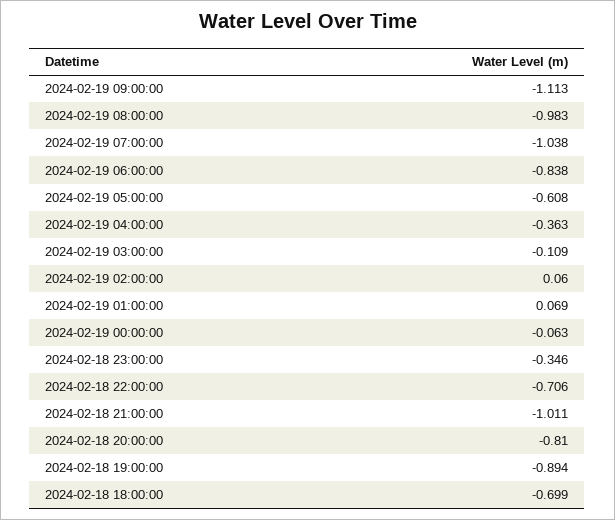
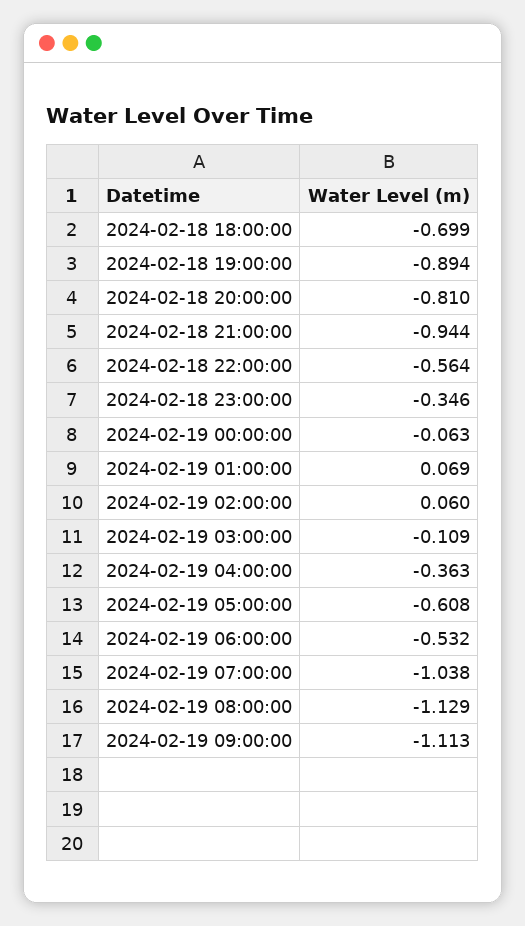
2024-02-19 08:00:00: -0.983 -> -1.129
2024-02-19 06:00:00: -0.838 -> -0.532
2024-02-18 22:00:00: -0.706 -> -0.564
2024-02-18 21:00:00: -1.011 -> -0.944

